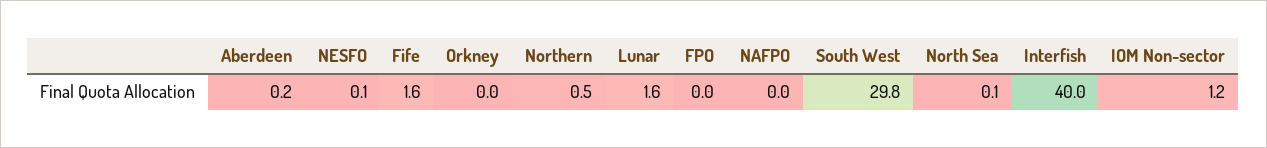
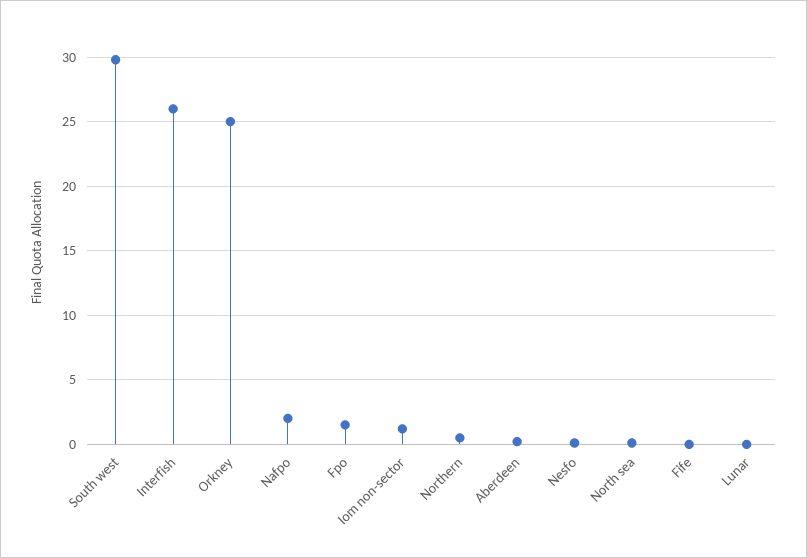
Fife: 1.6 -> 0
Orkney: 0 -> 25
Lunar: 1.6 -> 0
FPO: 0 -> 1.5
NAFPO: 0 -> 2
Interfish: 40 -> 26

